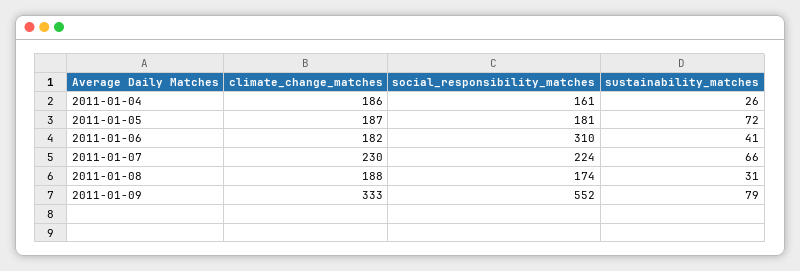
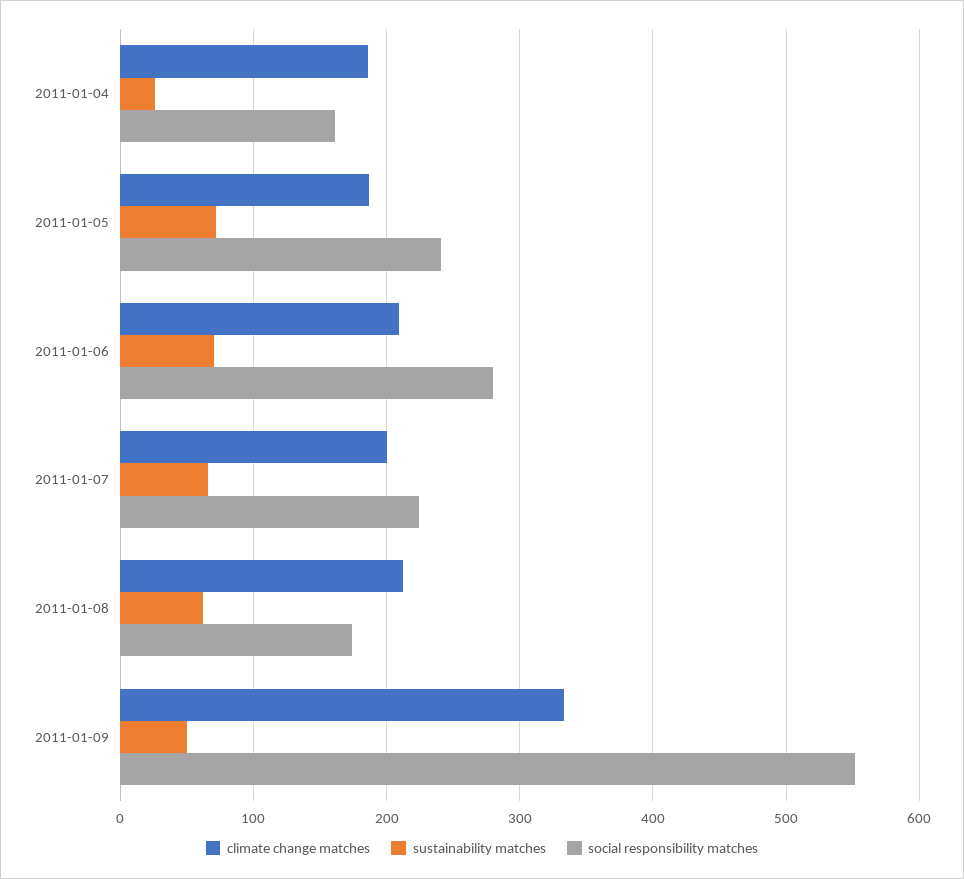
social_responsibility_matches, 2011-01-05: 181 -> 240
climate_change_matches, 2011-01-06: 182 -> 210
social_responsibility_matches, 2011-01-06: 310 -> 280
sustainability_matches, 2011-01-06: 41 -> 70
climate_change_matches, 2011-01-07: 230 -> 200
climate_change_matches, 2011-01-08: 188 -> 210
sustainability_matches, 2011-01-08: 31 -> 60
sustainability_matches, 2011-01-09: 79 -> 50

